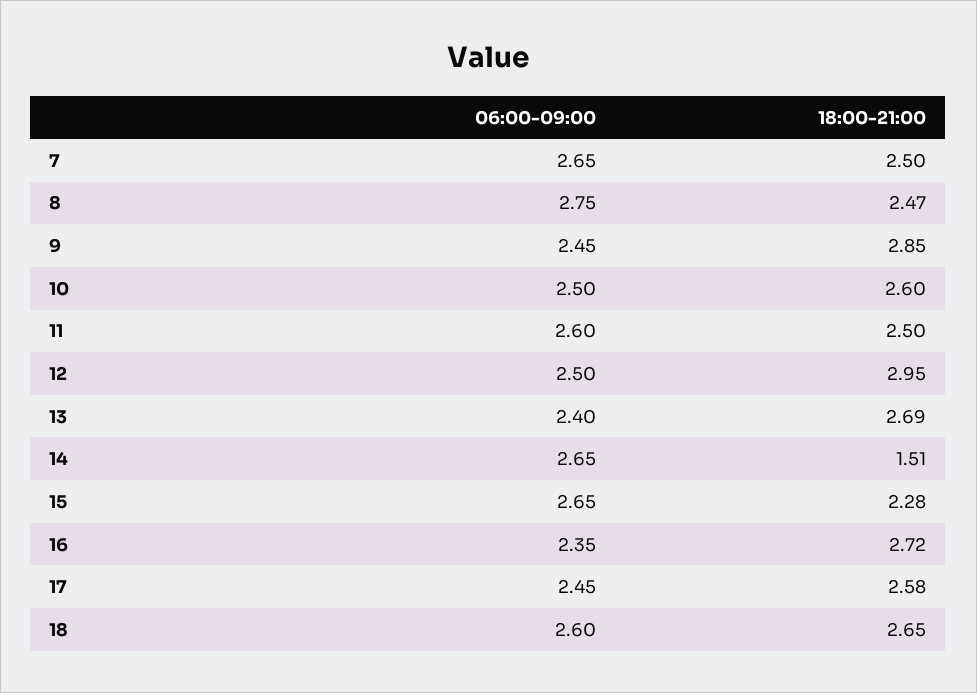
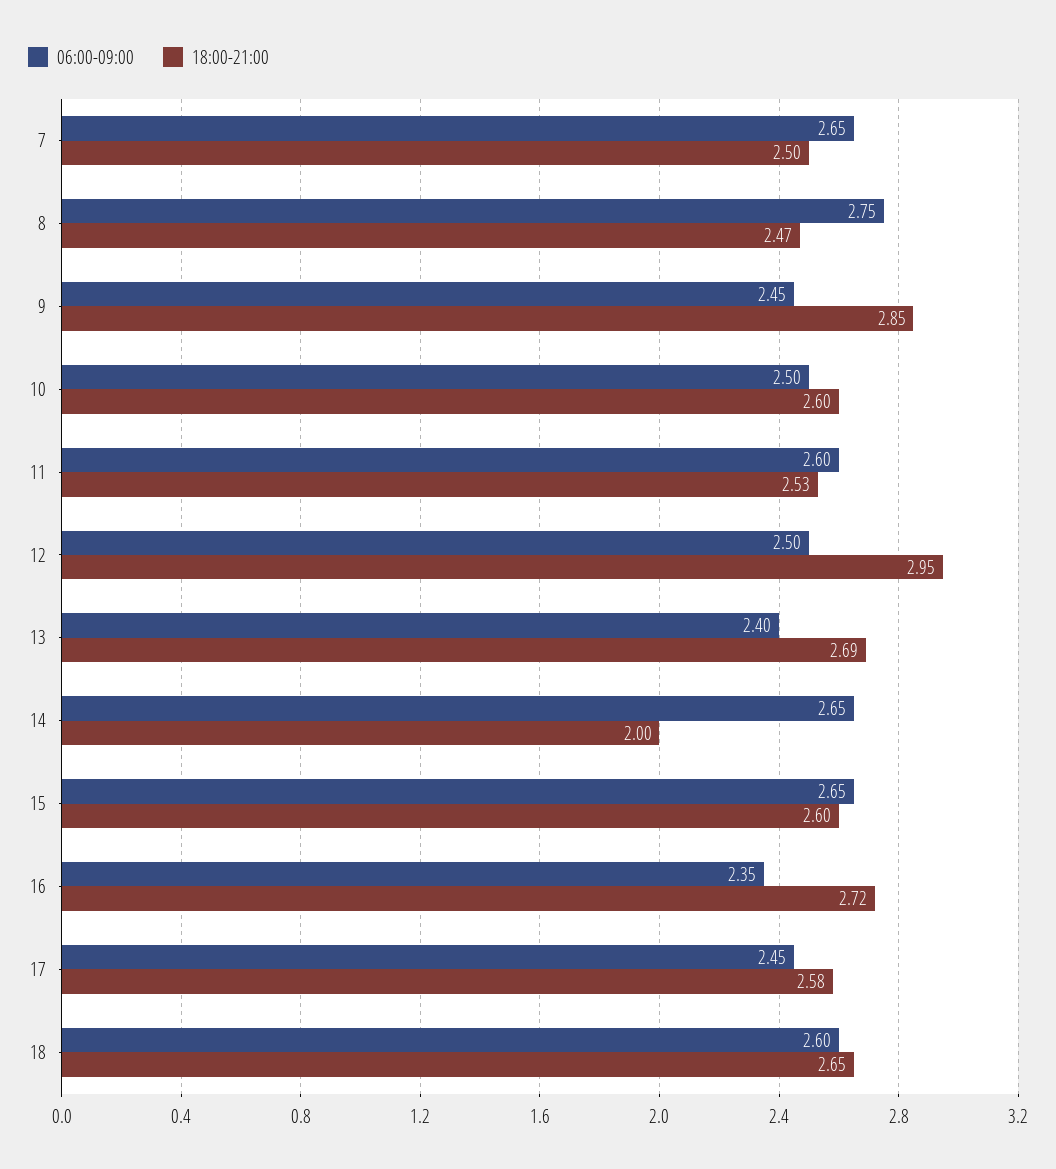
18:00-21:00, 11: 2.5 -> 2.53
18:00-21:00, 14: 1.51 -> 2
18:00-21:00, 15: 2.28 -> 2.6

